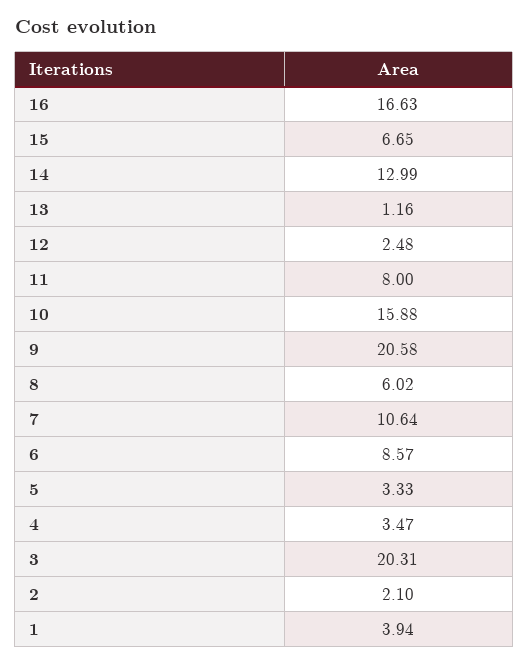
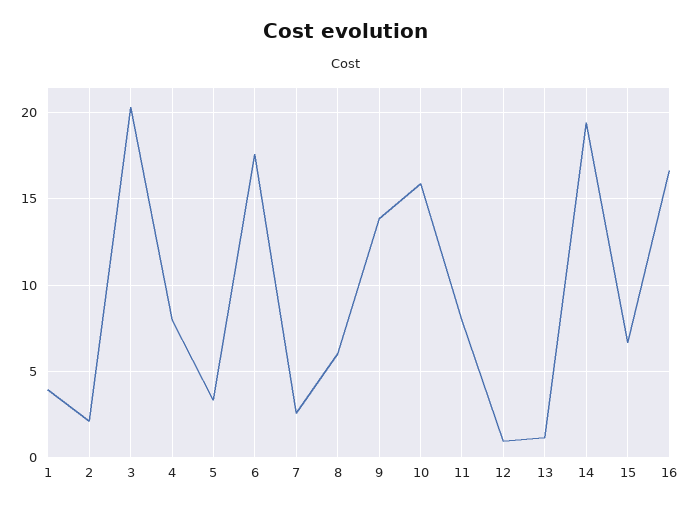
14: 12.99 -> 19.5
12: 2.48 -> 1
9: 20.58 -> 14
7: 10.64 -> 2.5
6: 8.57 -> 17.5
4: 3.47 -> 8

